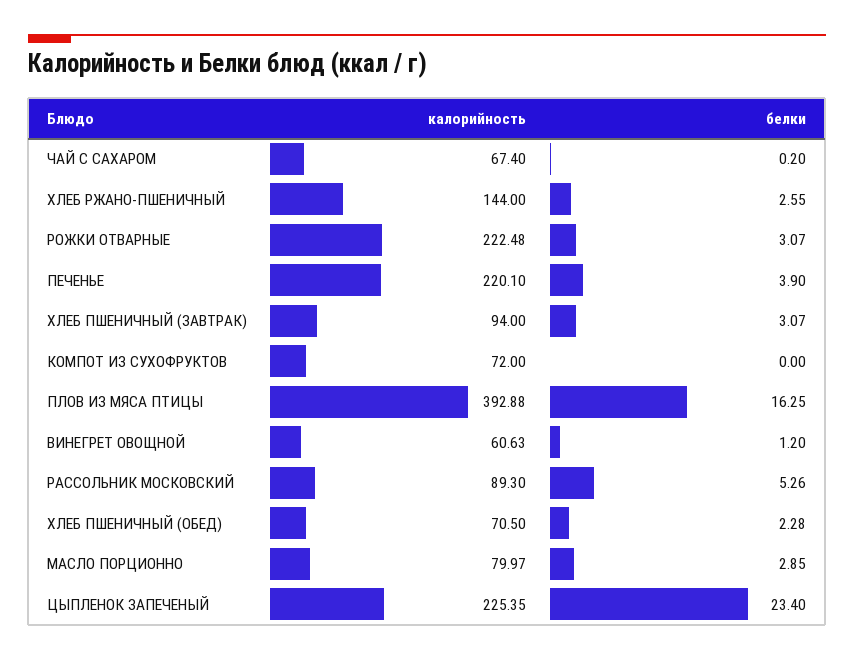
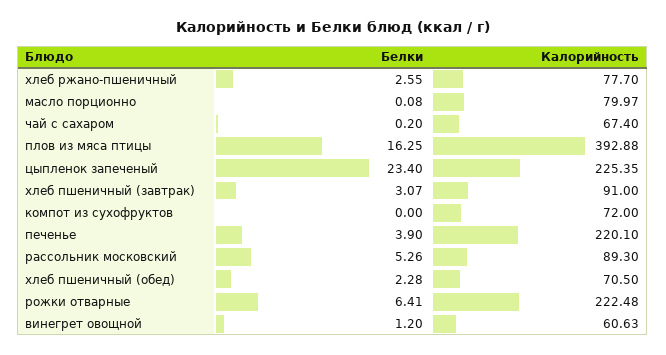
калорийность, ХЛЕБ РЖАНО-ПШЕНИЧНЫЙ: 144 -> 77.7
белки, РОЖКИ ОТВАРНЫЕ: 3.07 -> 6.41
калорийность, ХЛЕБ ПШЕНИЧНЫЙ (ЗАВТРАК): 94 -> 91
белки, МАСЛО ПОРЦИОННО: 2.85 -> 0.08

